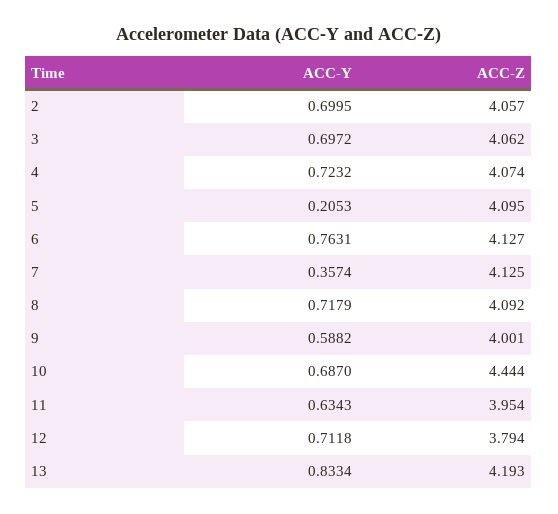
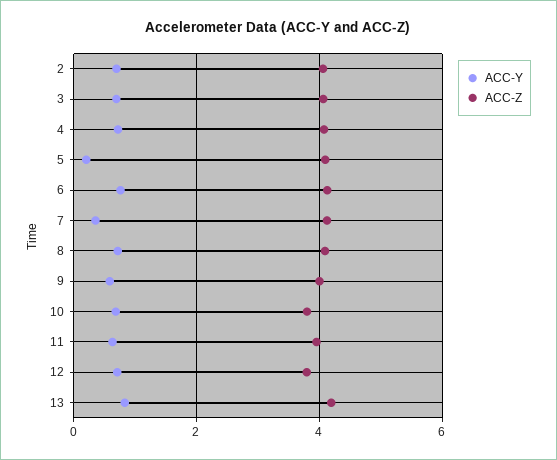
ACC-Z, 10: 4.444 -> 3.8

